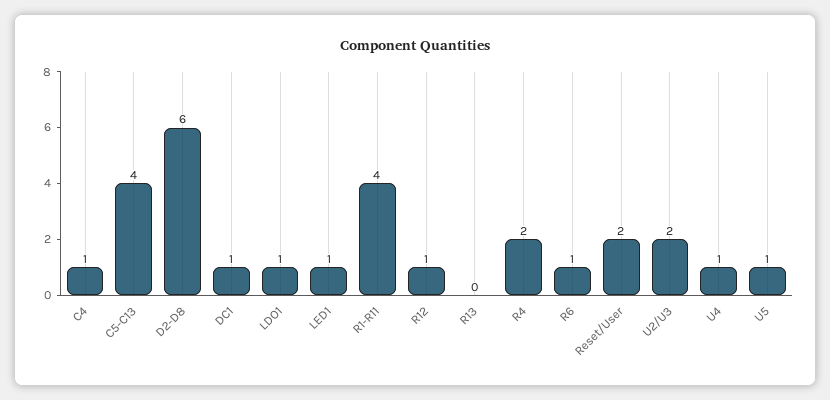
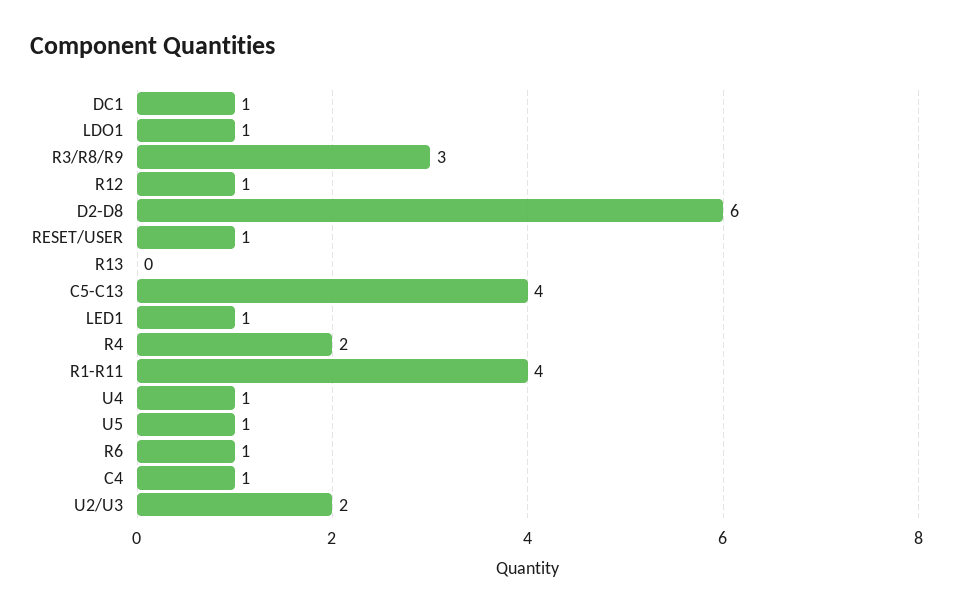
Reset/User: 2 -> 1
R3/R8/R9: none -> 3

